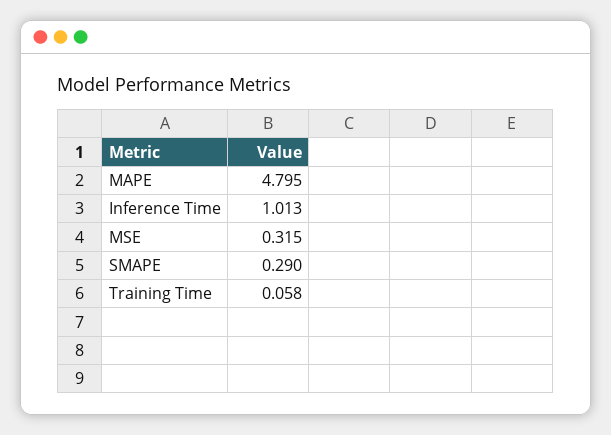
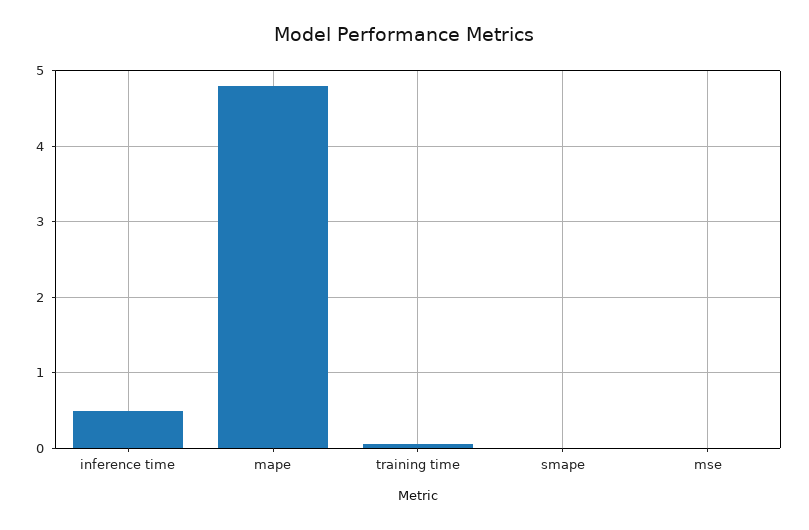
Inference Time: 1.013 -> 0.5
MSE: 0.315 -> 0
SMAPE: 0.29 -> 0

